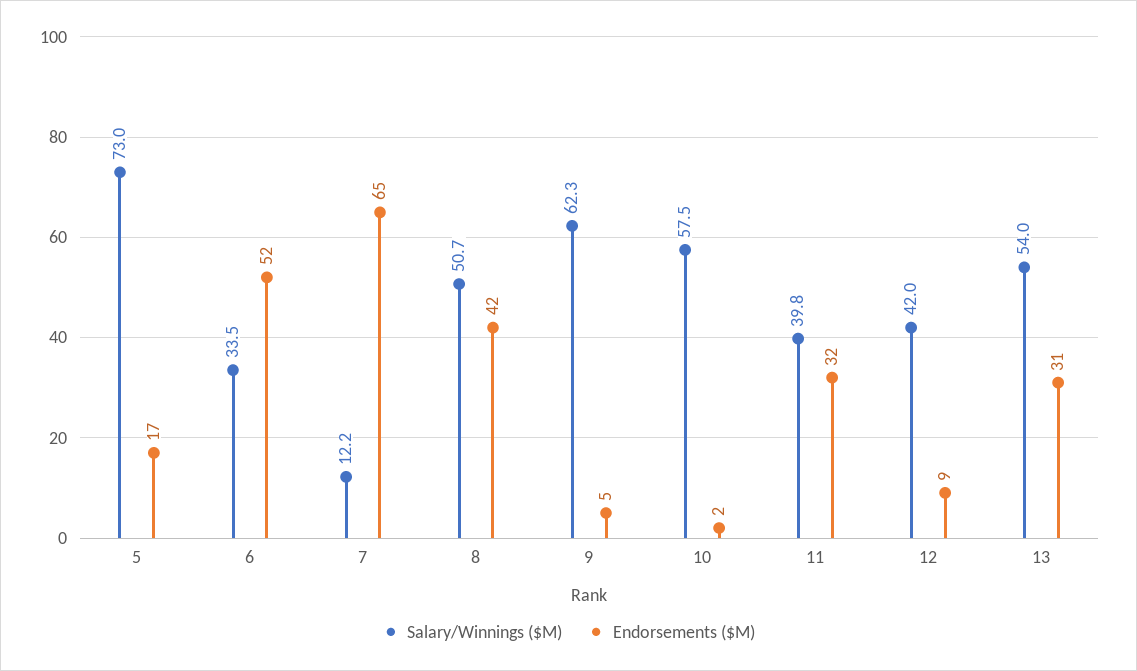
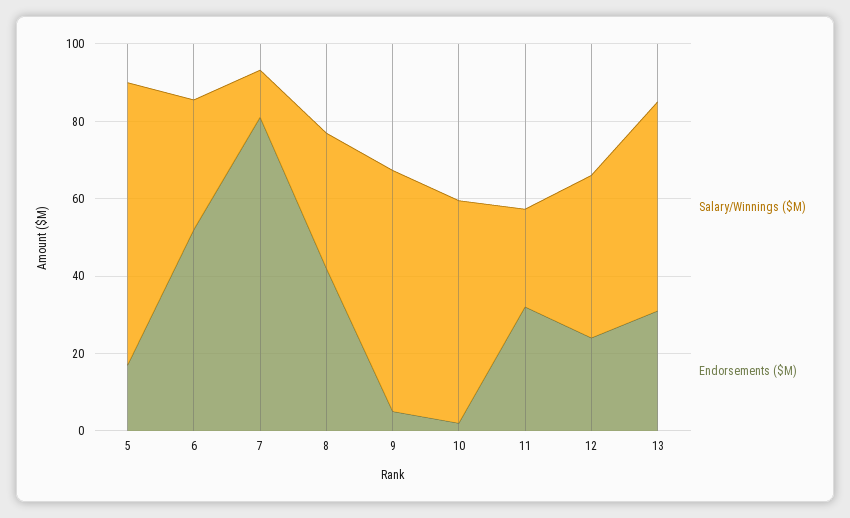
Endorsements ($M), 7: 65 -> 80
Salary/Winnings ($M), 8: 50.7 -> 35
Salary/Winnings ($M), 11: 39.8 -> 25
Endorsements ($M), 12: 9 -> 25

